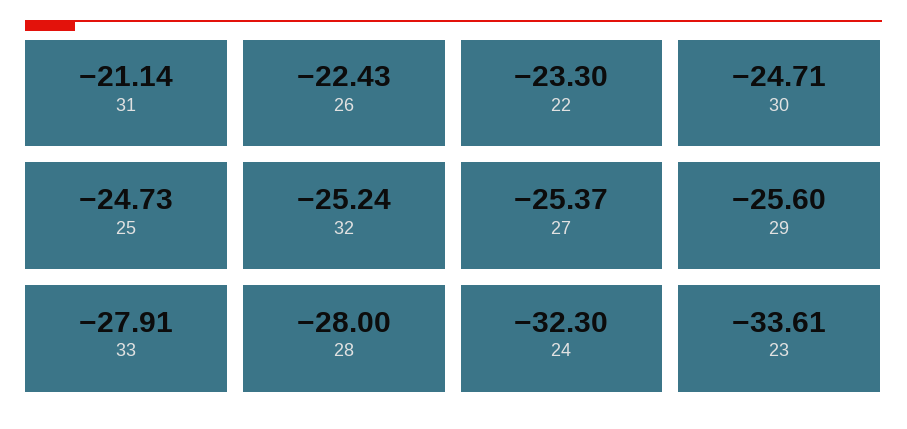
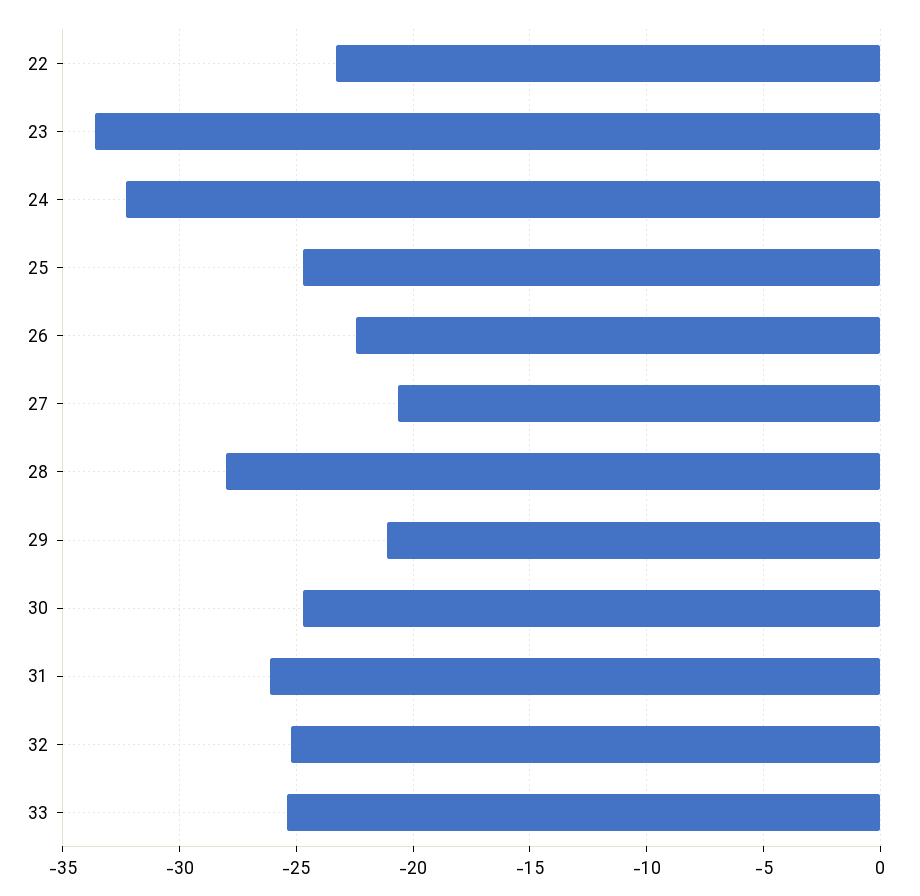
31: -21.14 -> -26
27: -25.37 -> -20.5
29: -25.6 -> -21
33: -27.91 -> -25.5

